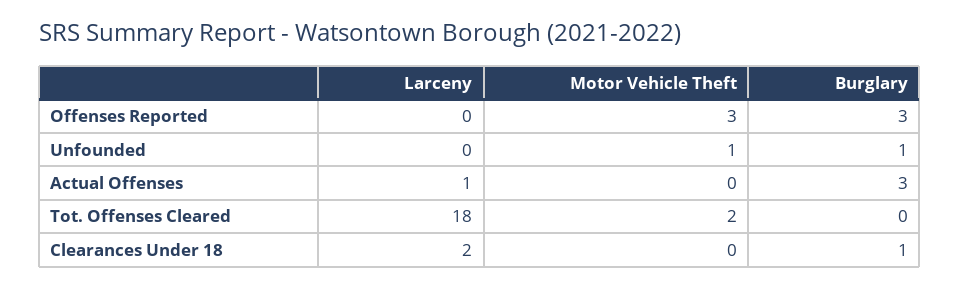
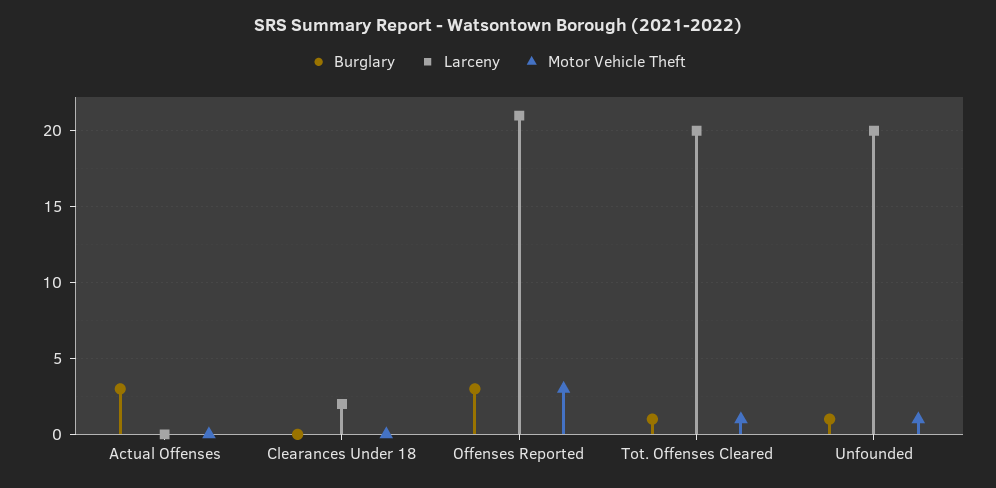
Larceny, Offenses Reported: 0 -> 21
Larceny, Unfounded: 0 -> 20
Larceny, Actual Offenses: 1 -> 0
Larceny, Tot. Offenses Cleared: 18 -> 20
Motor Vehicle Theft, Tot. Offenses Cleared: 2 -> 1
Burglary, Tot. Offenses Cleared: 0 -> 1
Burglary, Clearances Under 18: 1 -> 0

